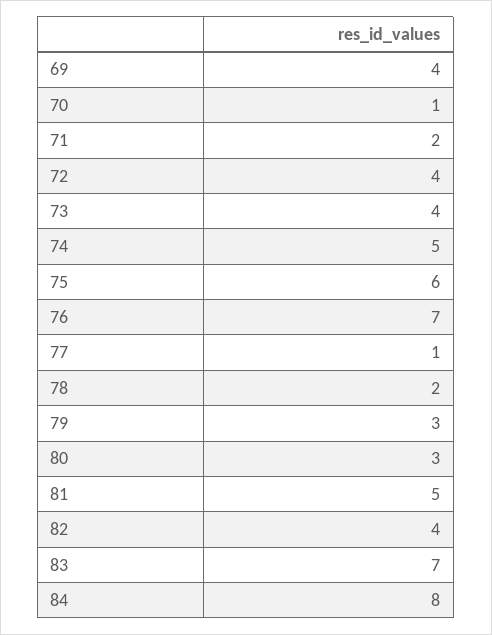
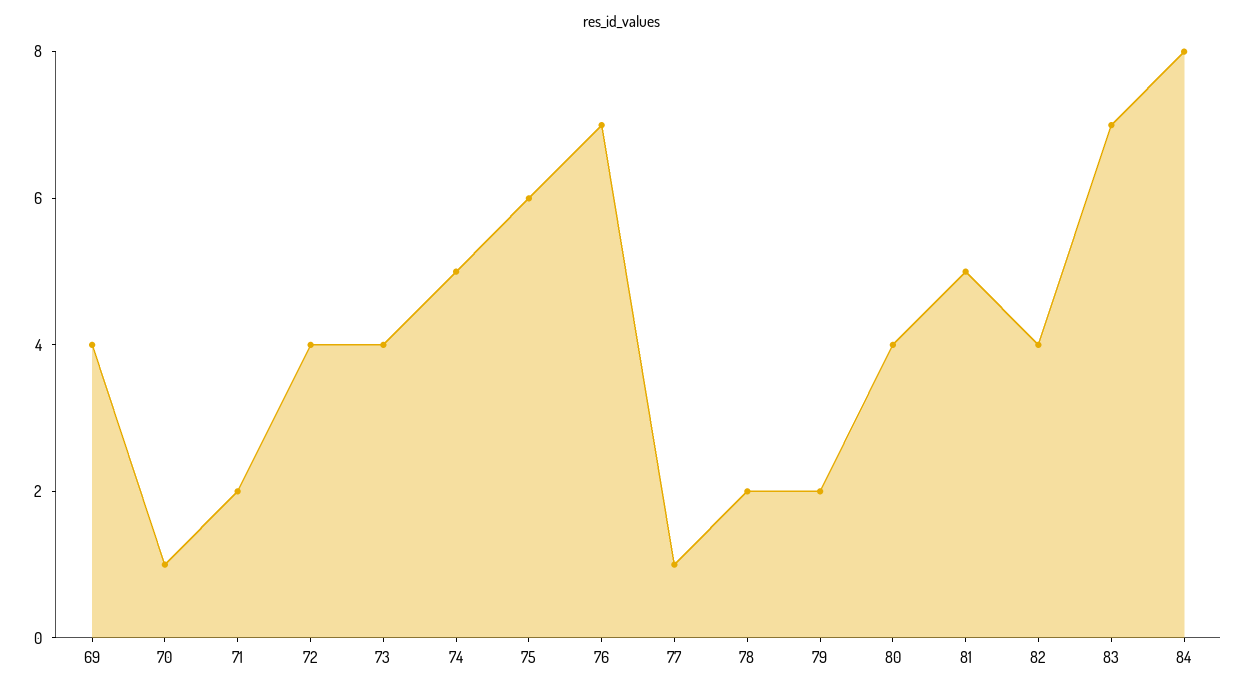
79: 3 -> 2
80: 3 -> 4

